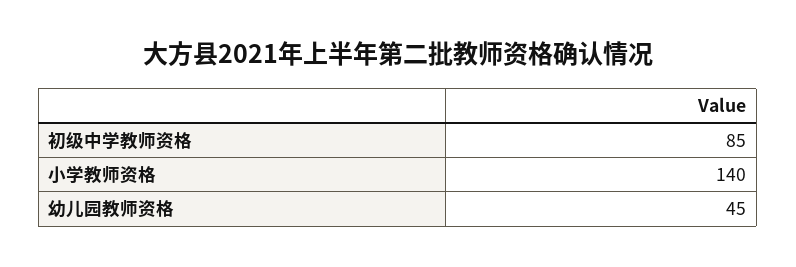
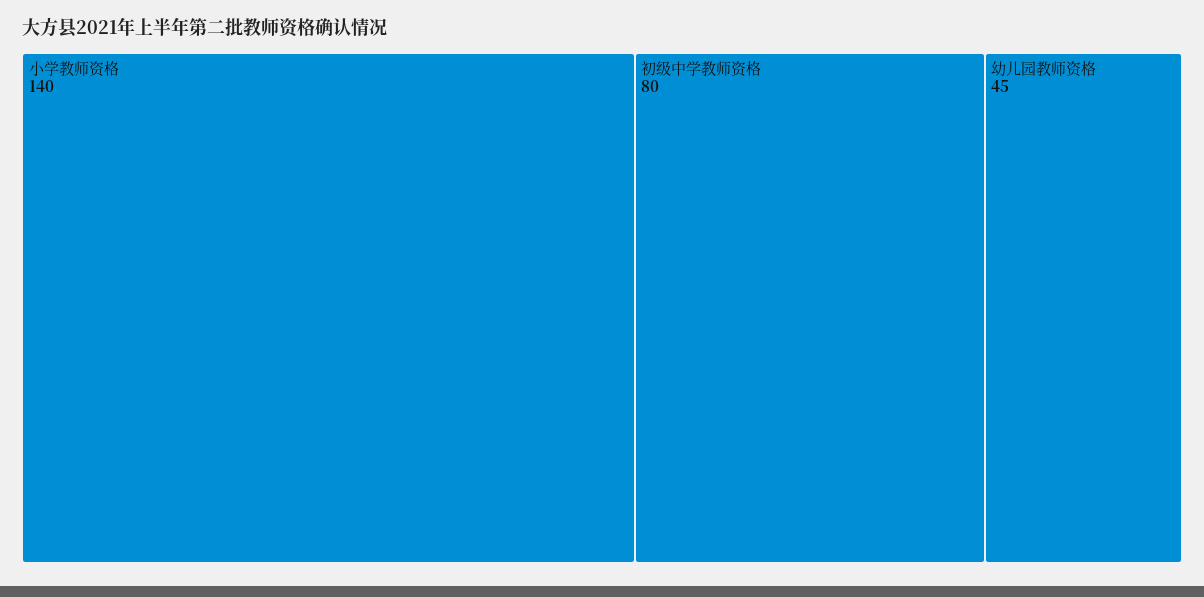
初级中学教师资格: 85 -> 80

